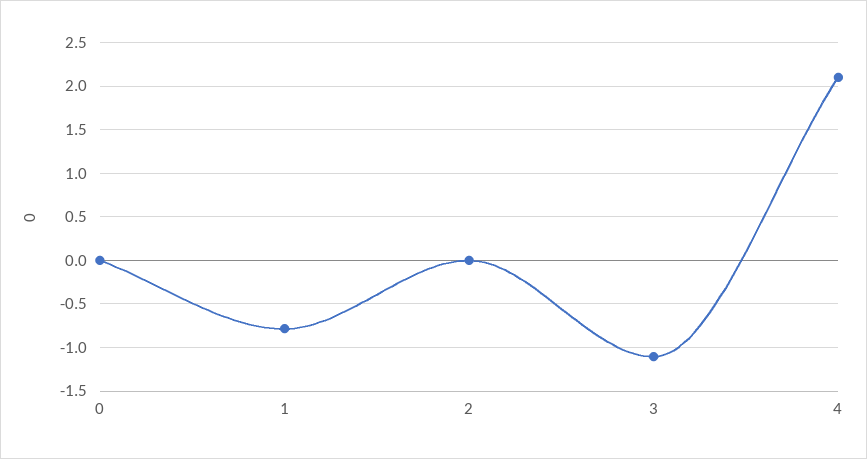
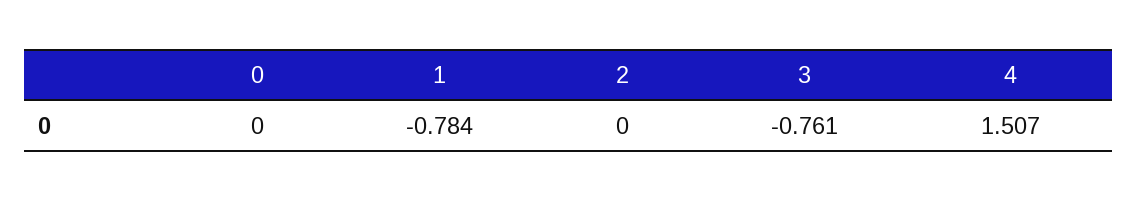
3: -1.1 -> -0.761
4: 2.1 -> 1.507

